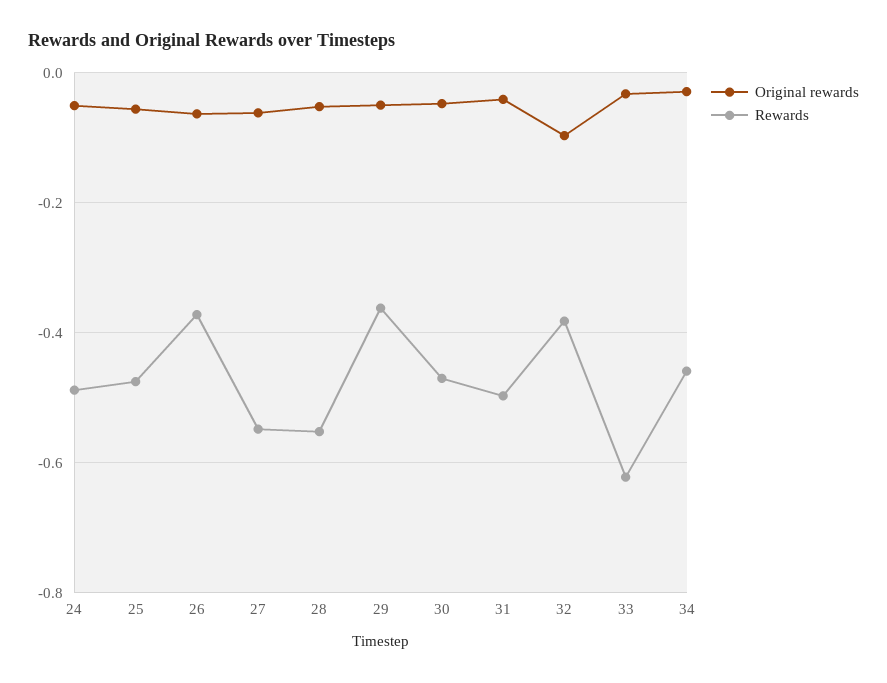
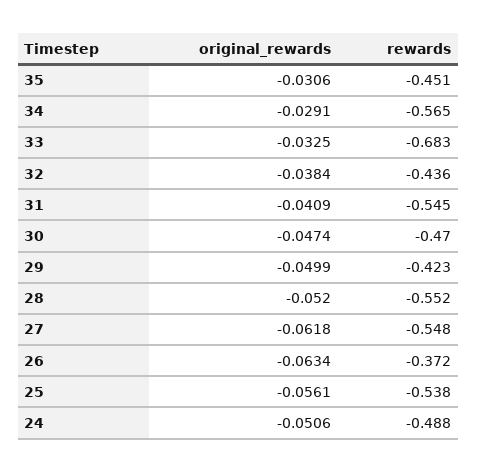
Rewards, 25: -0.48 -> -0.538
Rewards, 29: -0.36 -> -0.423
Rewards, 31: -0.5 -> -0.545
Original rewards, 32: -0.1 -> -0.0384
Rewards, 32: -0.38 -> -0.436
Rewards, 33: -0.62 -> -0.683
Rewards, 34: -0.46 -> -0.565
Original rewards, 35: none -> -0.0306
Rewards, 35: none -> -0.451

